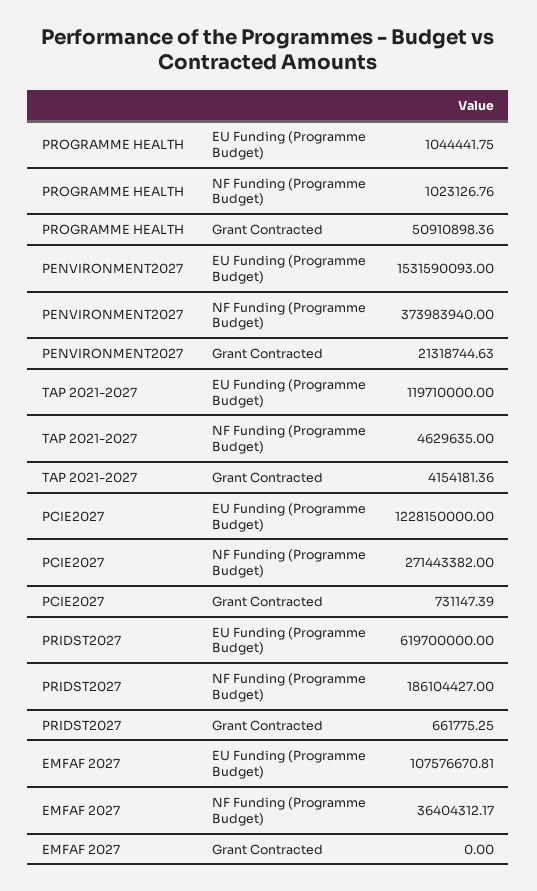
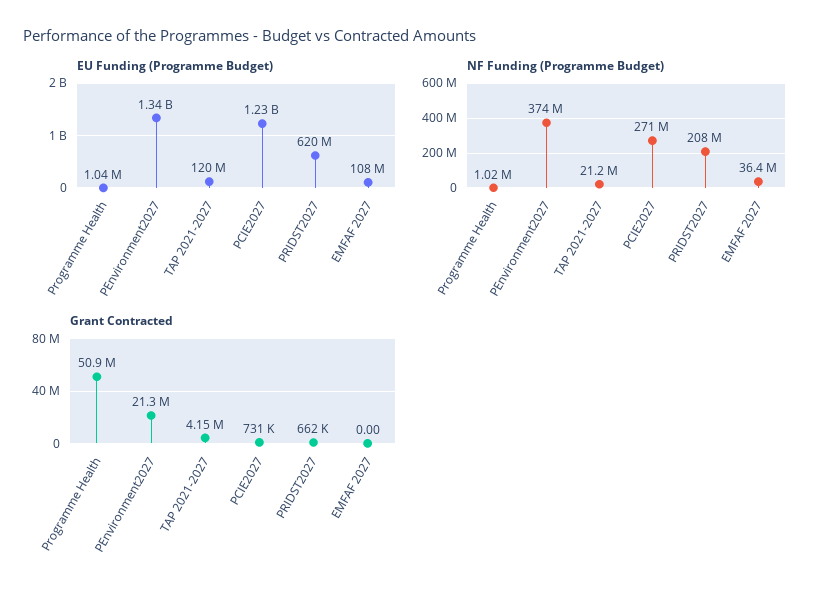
EU Funding (Programme Budget), PENVIRONMENT2027: 1531590093 -> 1340000000
NF Funding (Programme Budget), TAP 2021-2027: 4629635 -> 21200000
NF Funding (Programme Budget), PRIDST2027: 186104427 -> 208000000

